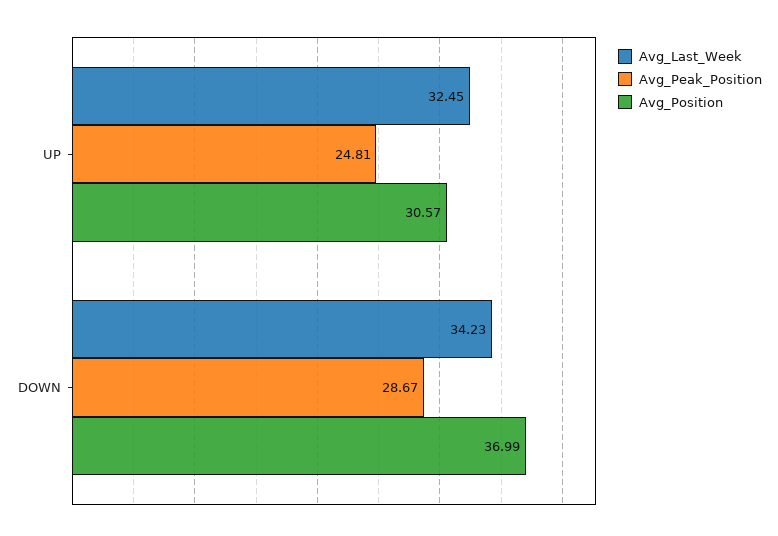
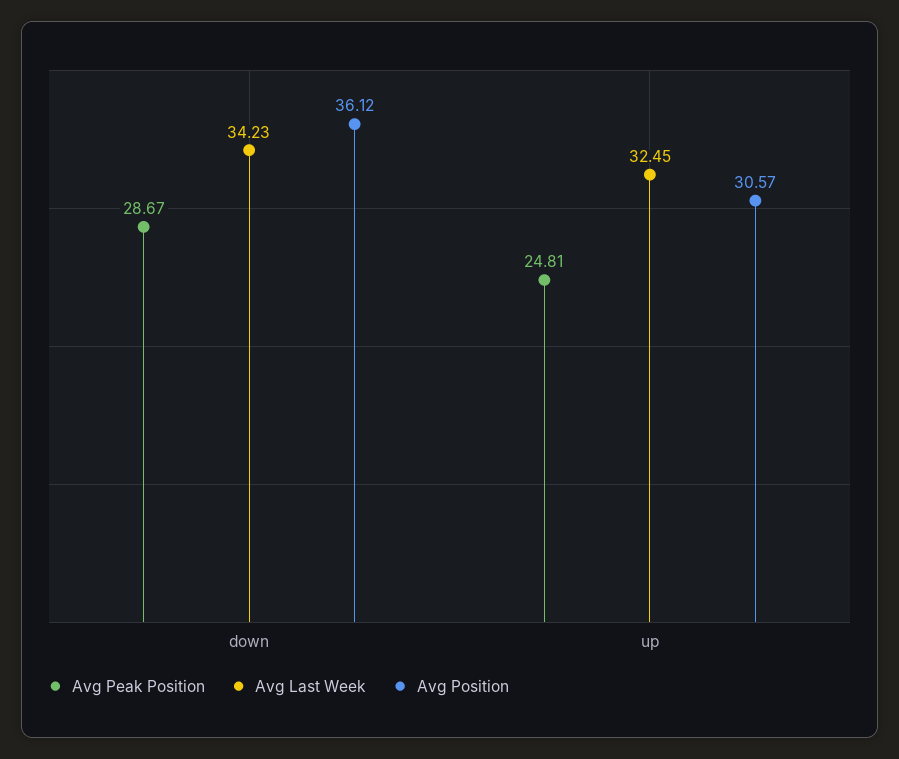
Avg_Position, DOWN: 36.99 -> 36.12

